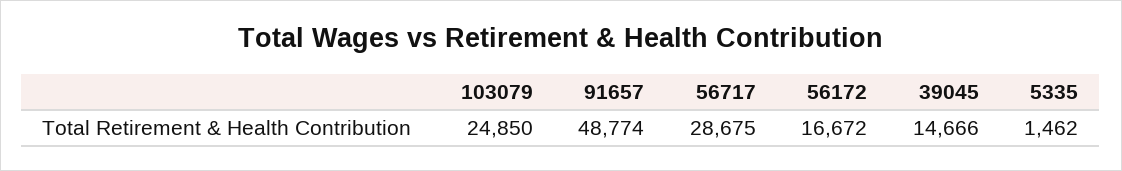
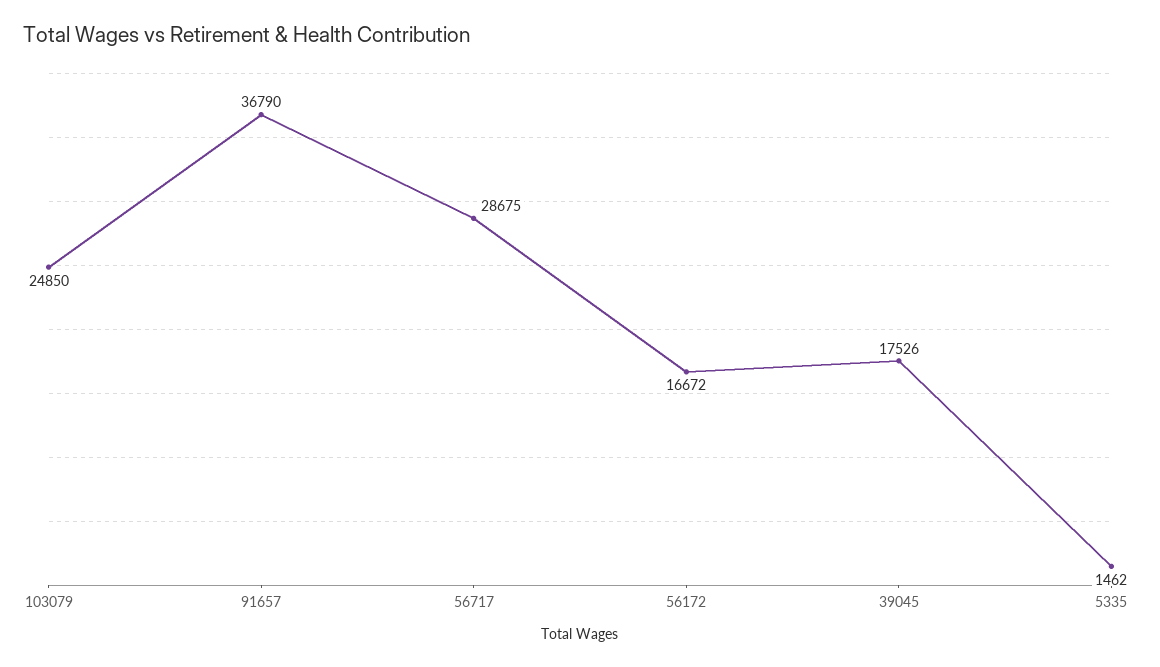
91657: 48774 -> 36790
39045: 14666 -> 17526

